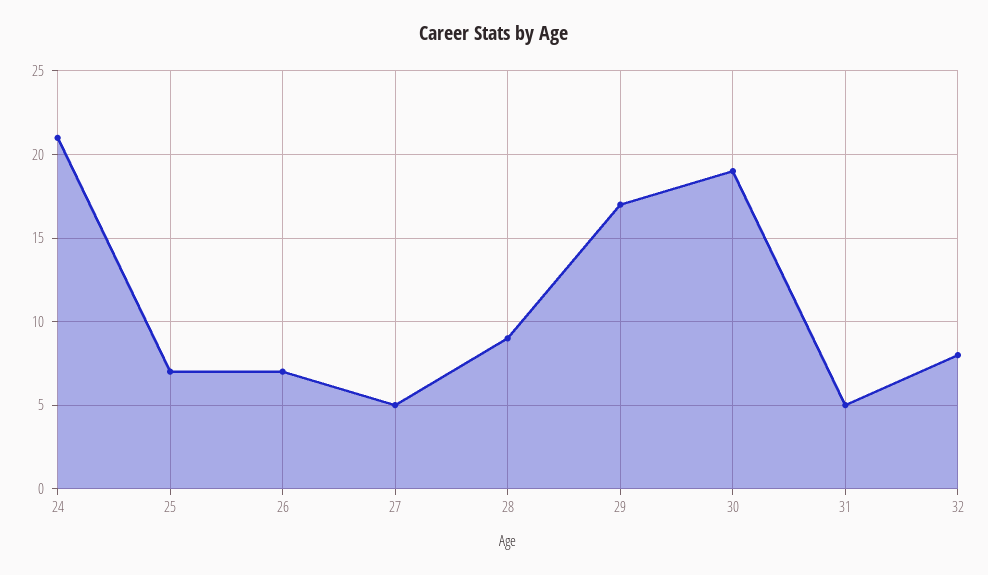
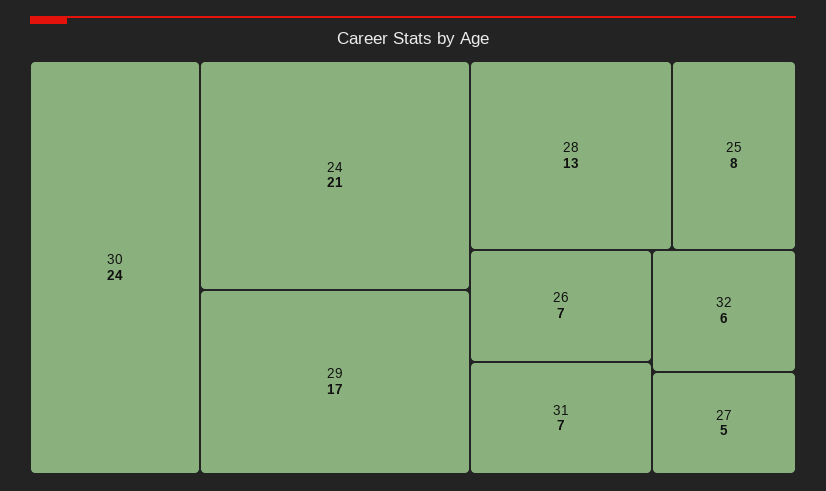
25: 7 -> 8
28: 9 -> 13
30: 19 -> 24
31: 5 -> 7
32: 8 -> 6

